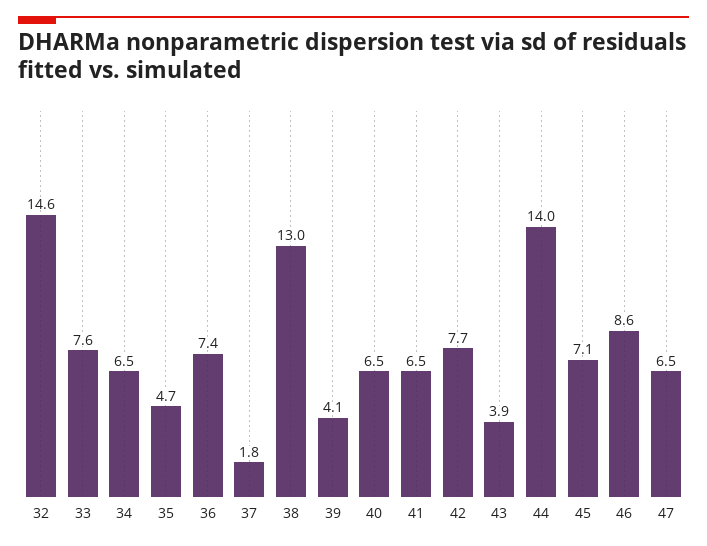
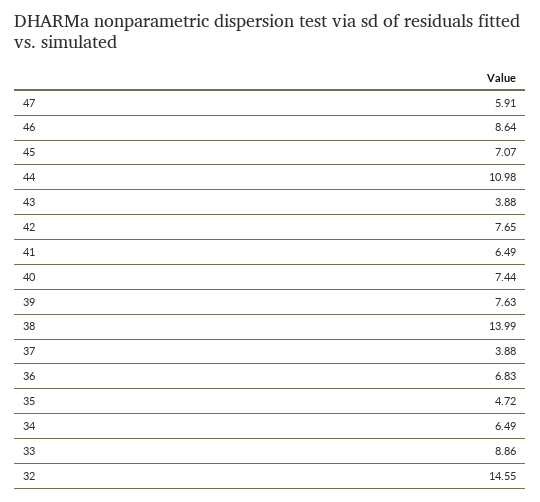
33: 7.6 -> 8.86
36: 7.4 -> 6.83
37: 1.8 -> 3.88
38: 13 -> 13.99
39: 4.1 -> 7.63
40: 6.5 -> 7.44
44: 14 -> 10.98
47: 6.5 -> 5.91

